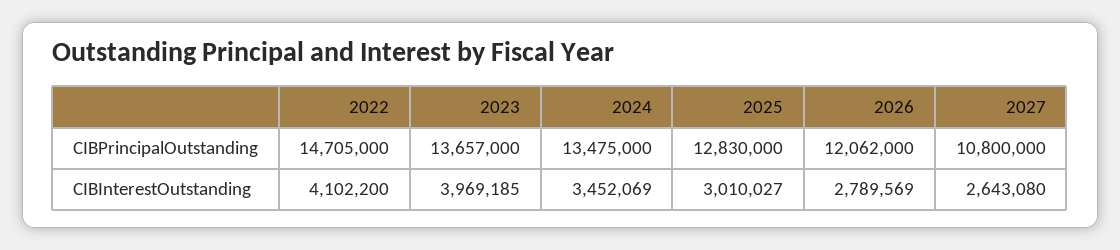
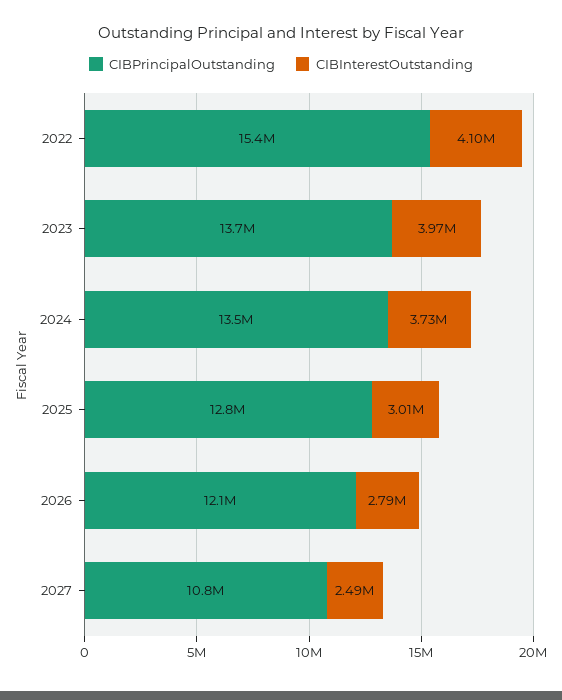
CIBPrincipalOutstanding, 2022: 14705000 -> 15400000
CIBInterestOutstanding, 2024: 3452069 -> 3730000
CIBInterestOutstanding, 2027: 2643080 -> 2490000

